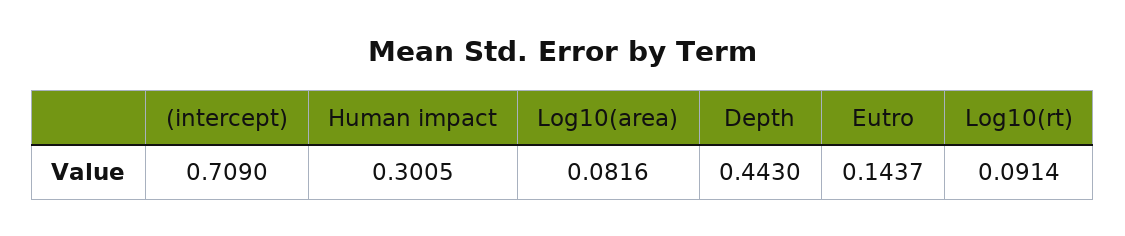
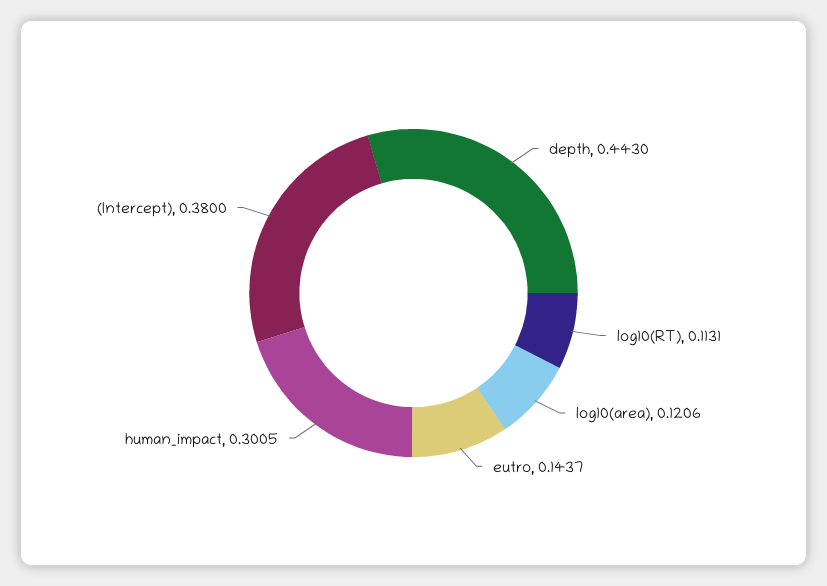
(intercept): 0.709 -> 0.38
Log10(area): 0.0816 -> 0.1206
Log10(rt): 0.0914 -> 0.1131

